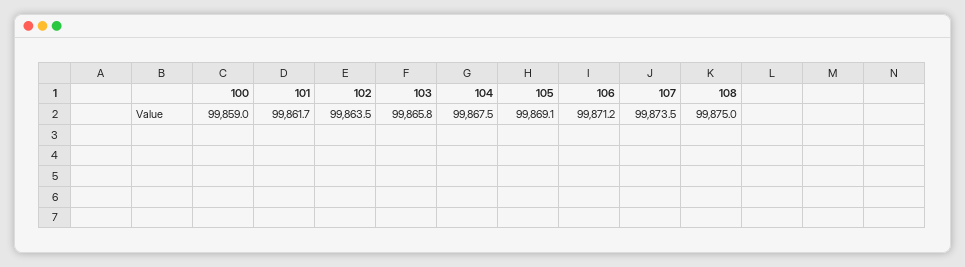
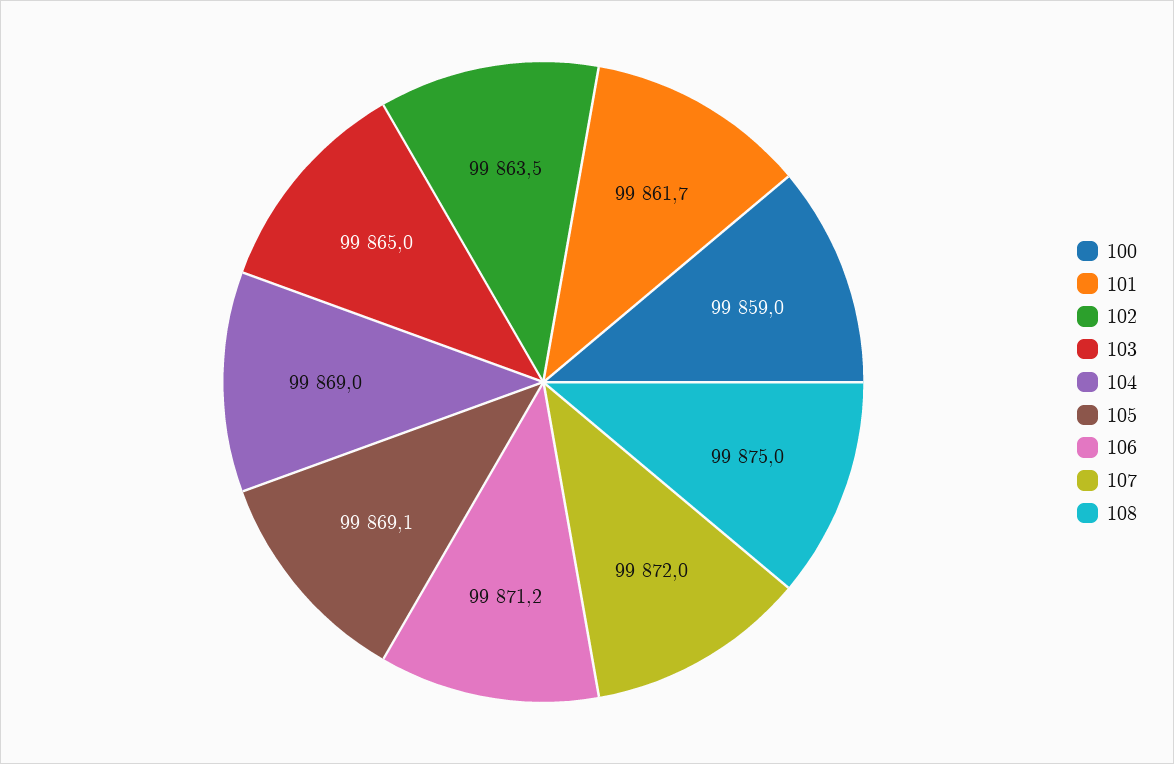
103: 99865.8 -> 99865
104: 99867.5 -> 99869
107: 99873.5 -> 99872

